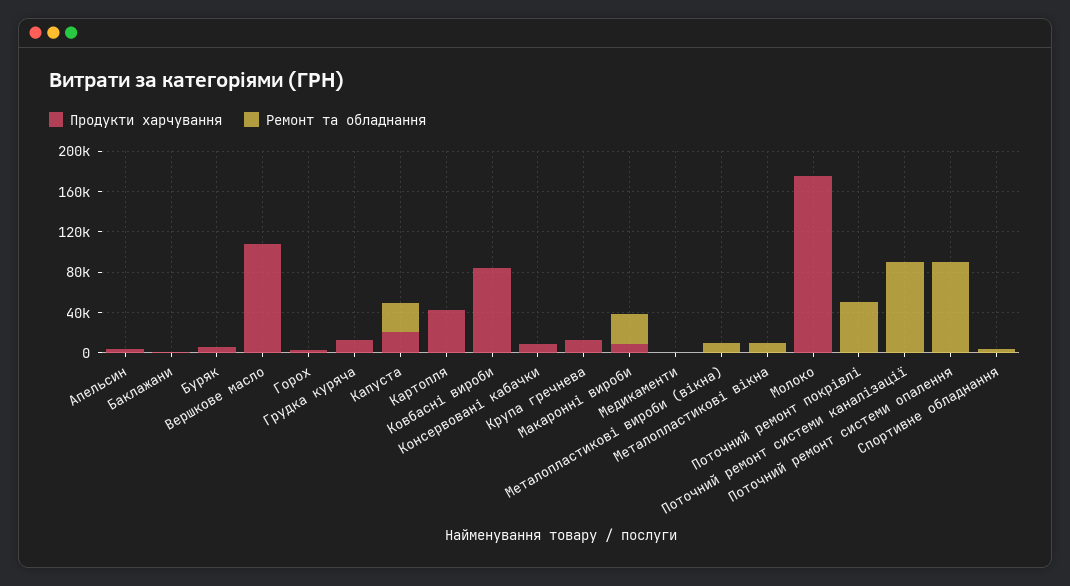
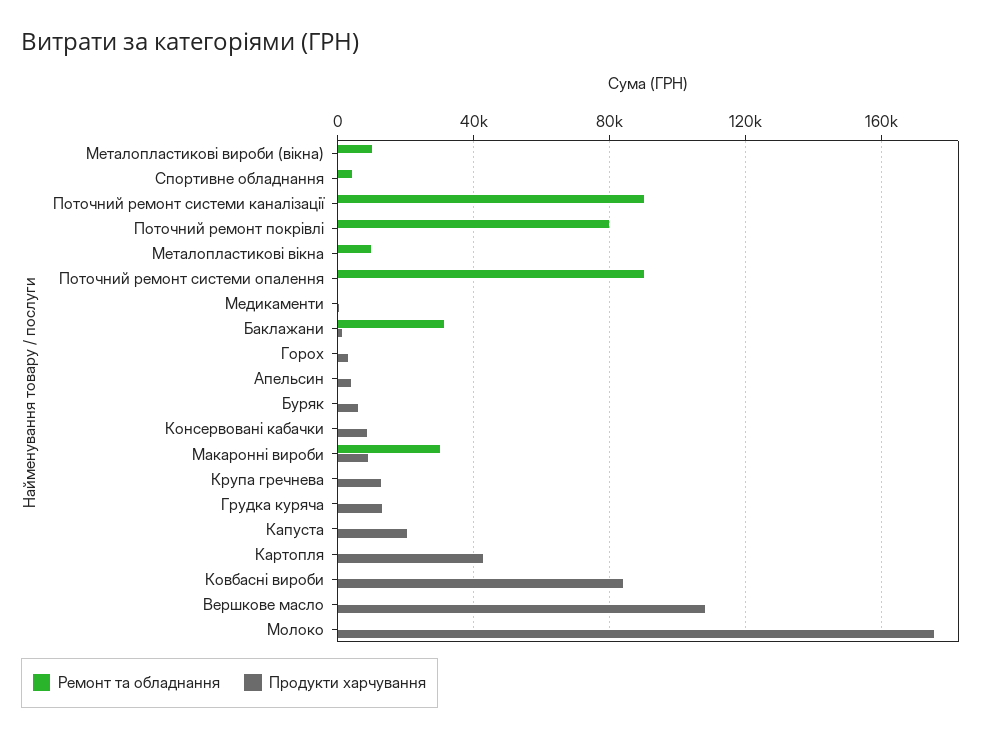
Ремонт та обладнання, Баклажани: 0 -> 30000
Ремонт та обладнання, Капуста: 30000 -> 0
Ремонт та обладнання, Поточний ремонт покрівлі: 50000 -> 80000

